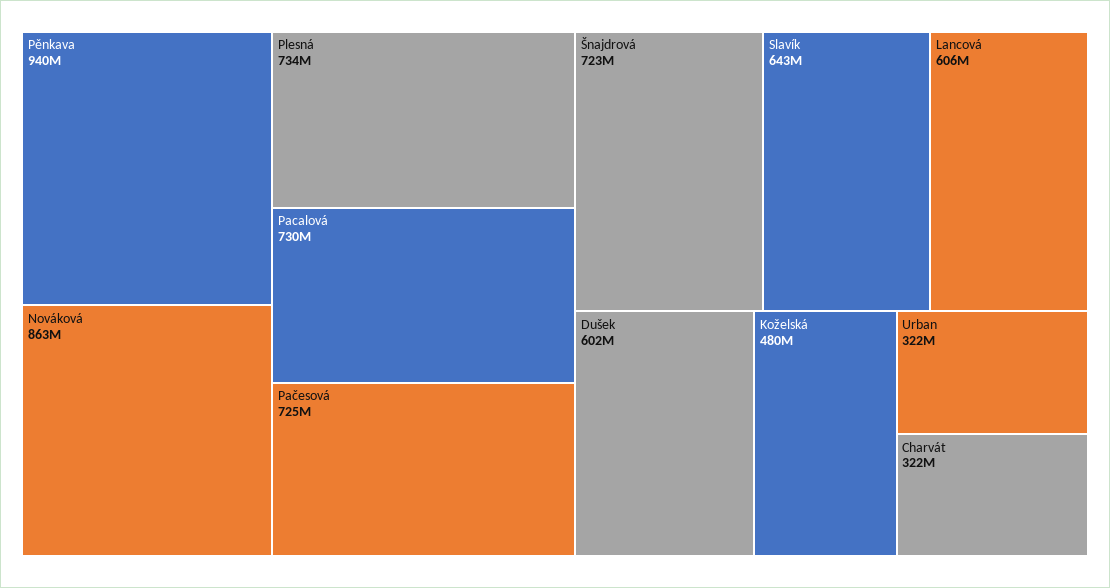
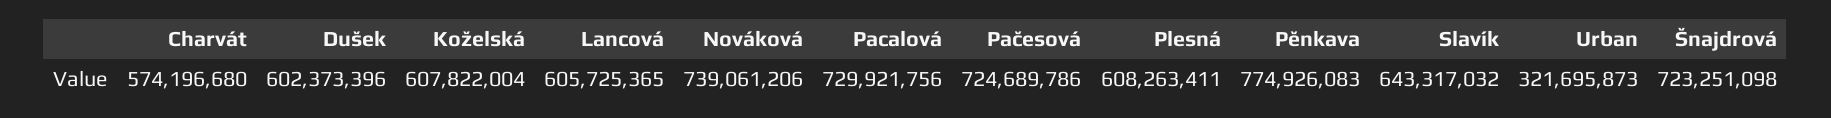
Pěnkava: 940000000 -> 774926083
Nováková: 863000000 -> 739061206
Plesná: 734000000 -> 608263411
Koželská: 480000000 -> 607822004
Charvát: 322000000 -> 574196680

